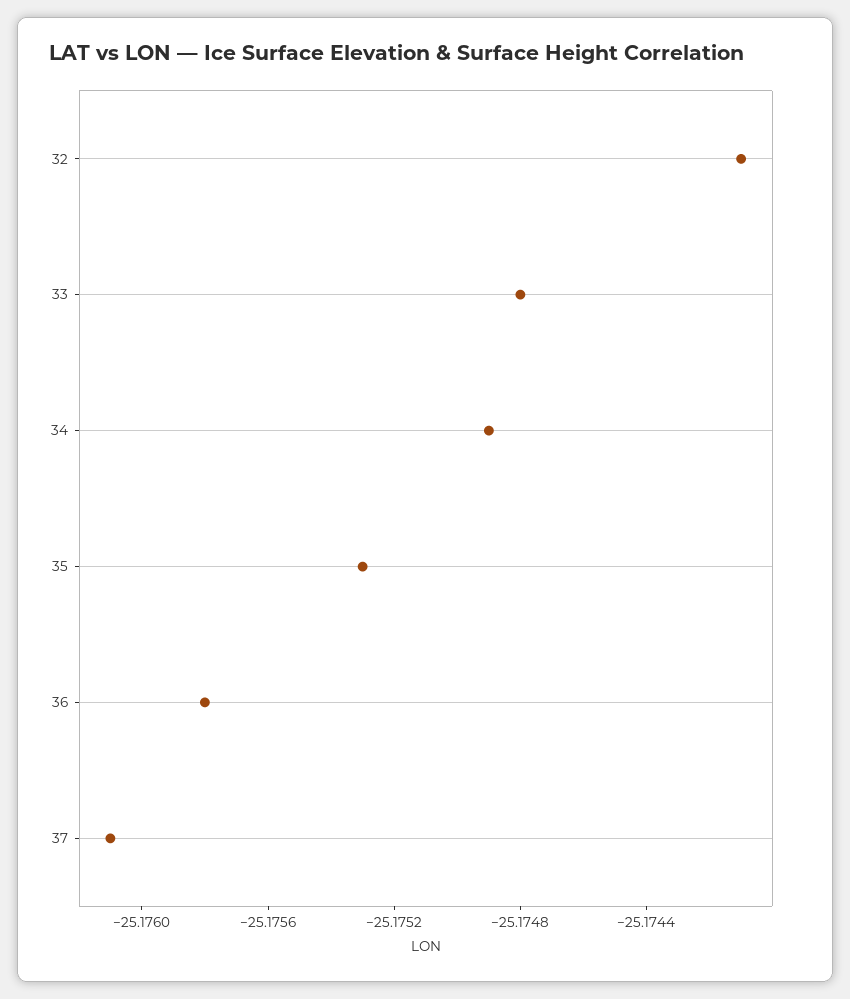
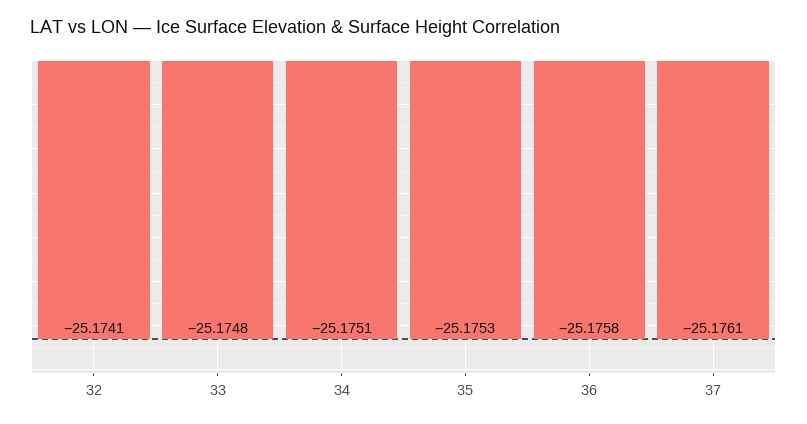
34: -25.1749 -> -25.1751

